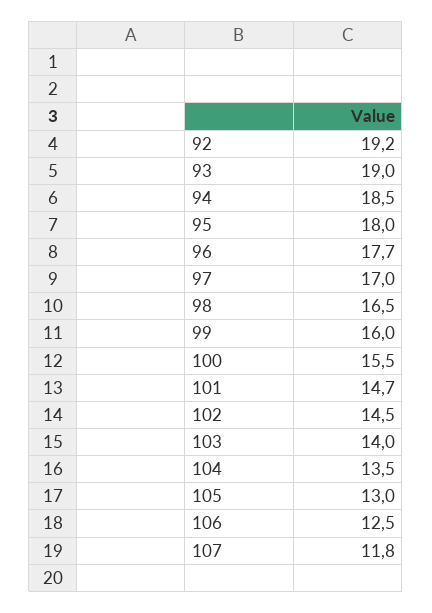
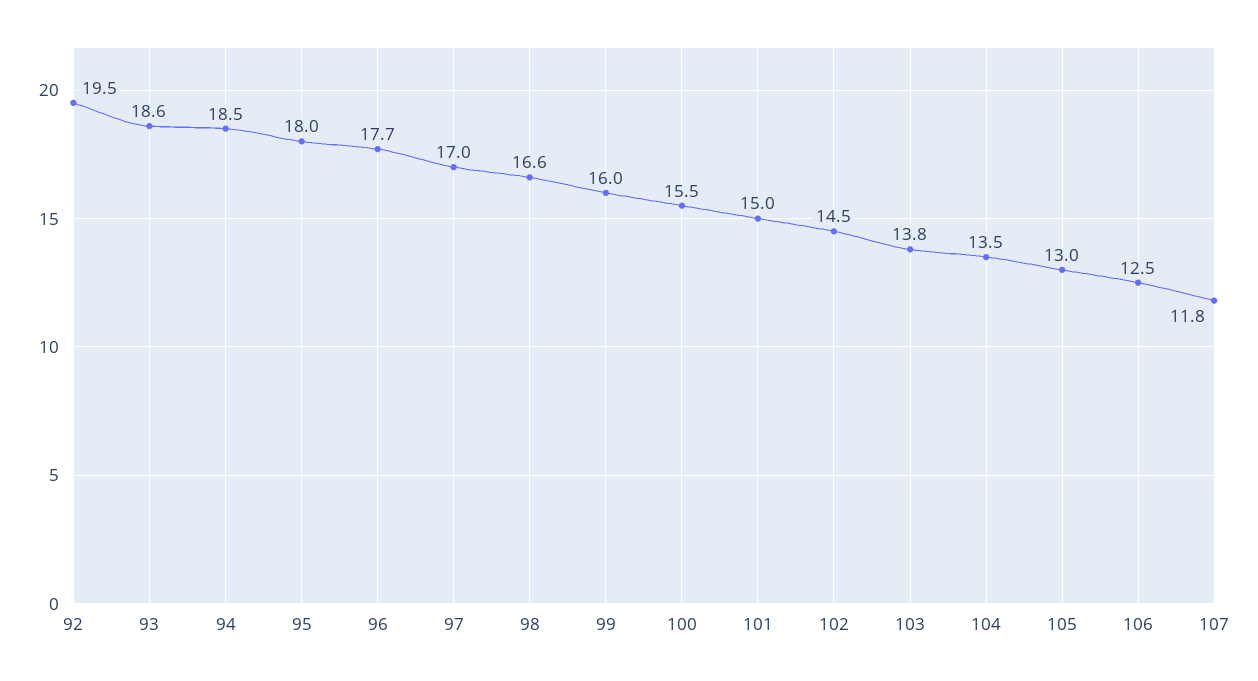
92: 19.2 -> 19.5
93: 19 -> 18.6
98: 16.5 -> 16.6
101: 14.7 -> 15
103: 14 -> 13.8

